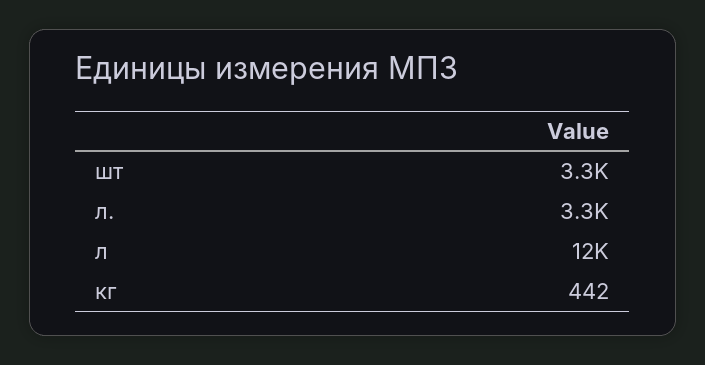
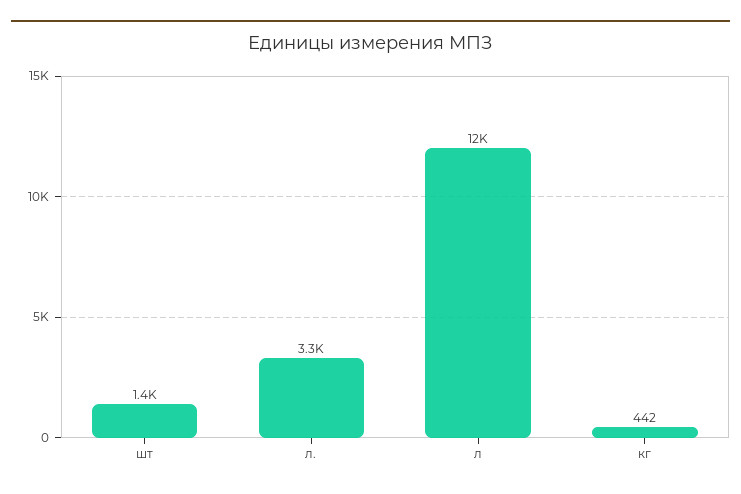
шт: 3300 -> 1400

